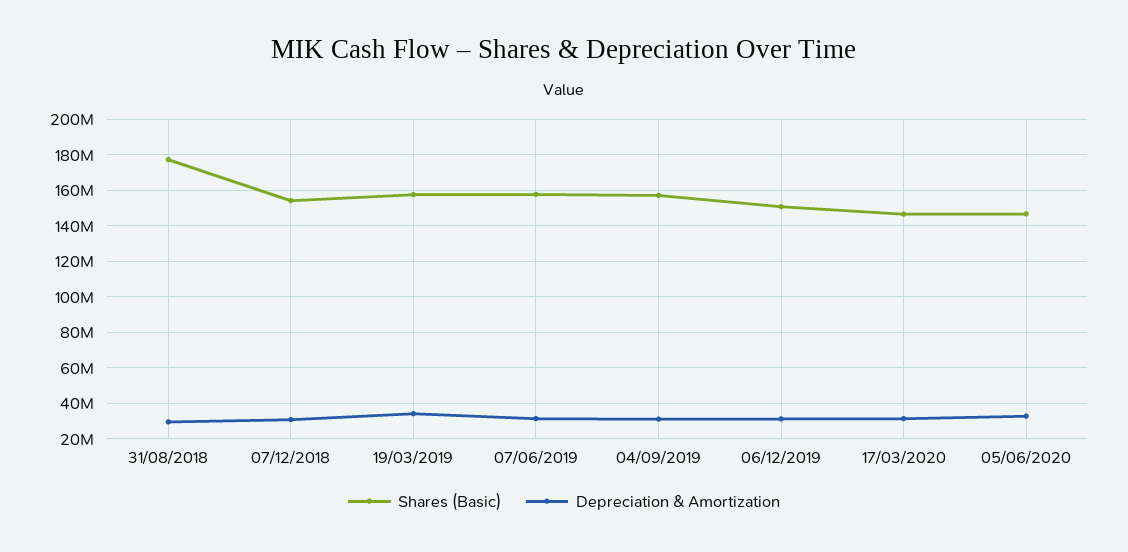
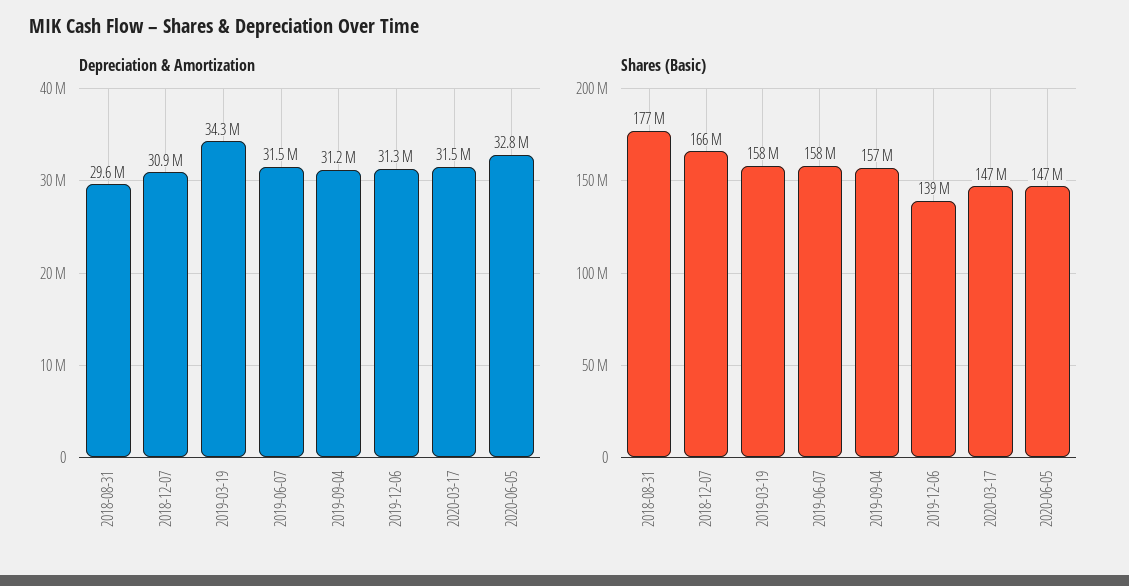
Shares (Basic), 07/12/2018: 155000000 -> 166000000
Shares (Basic), 06/12/2019: 150000000 -> 139000000

